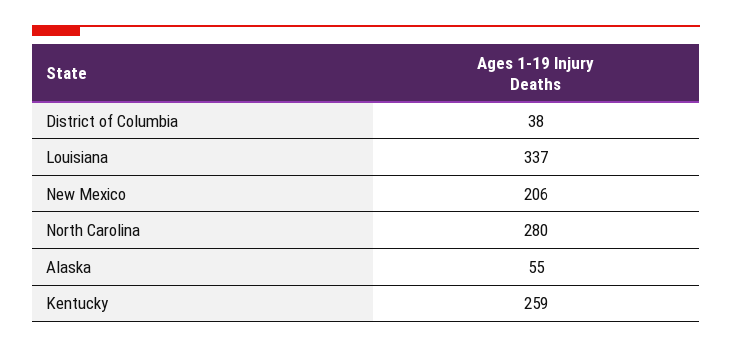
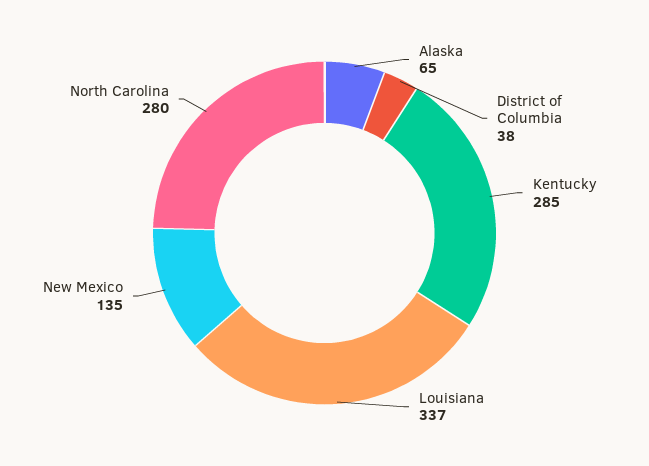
New Mexico: 206 -> 135
Alaska: 55 -> 65
Kentucky: 259 -> 285

